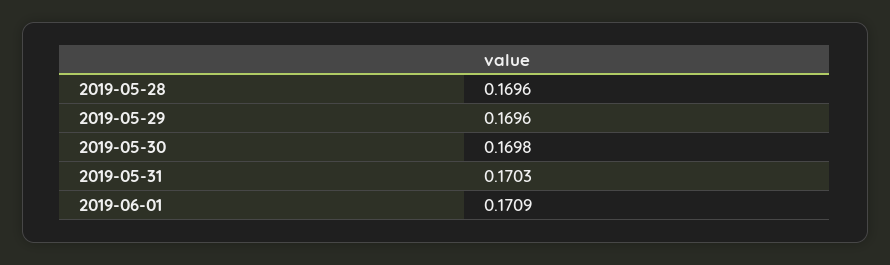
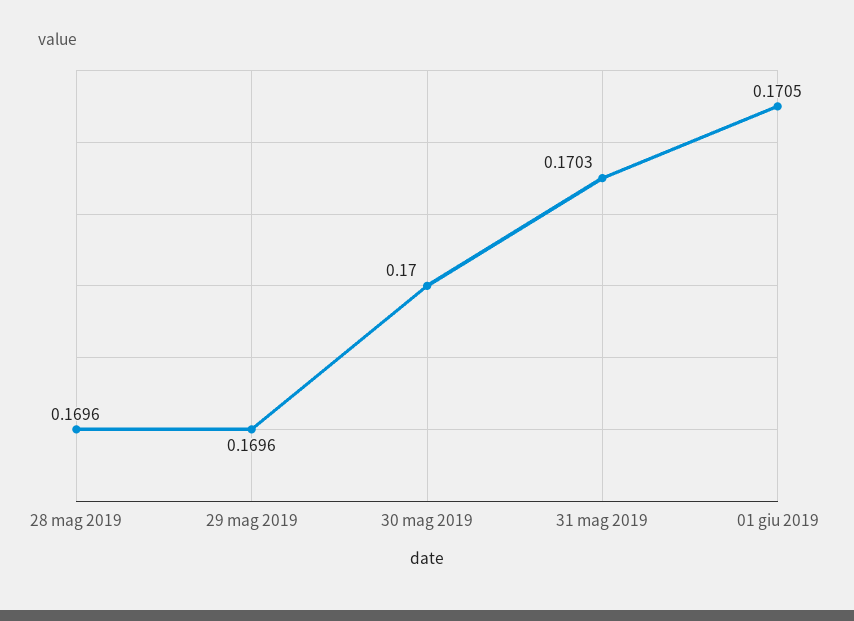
2019-05-30: 0.1698 -> 0.17
2019-06-01: 0.1709 -> 0.1705

